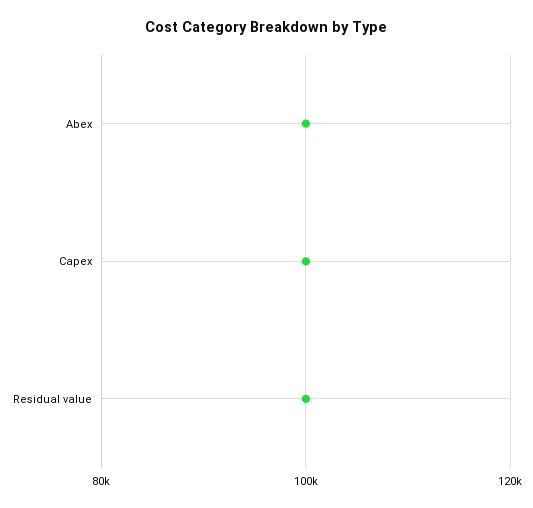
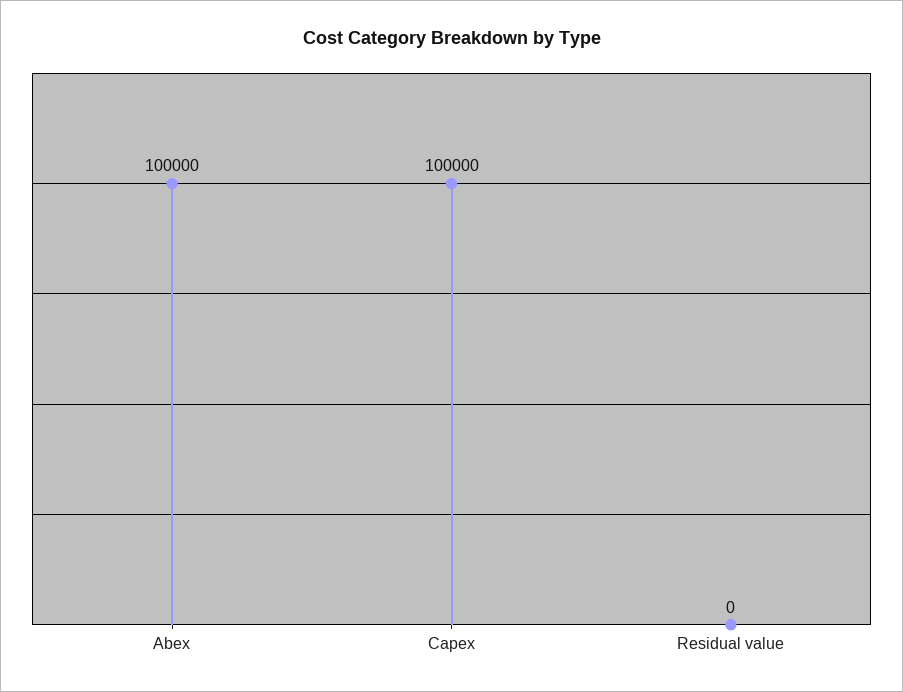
Residual value: 100000 -> 0

